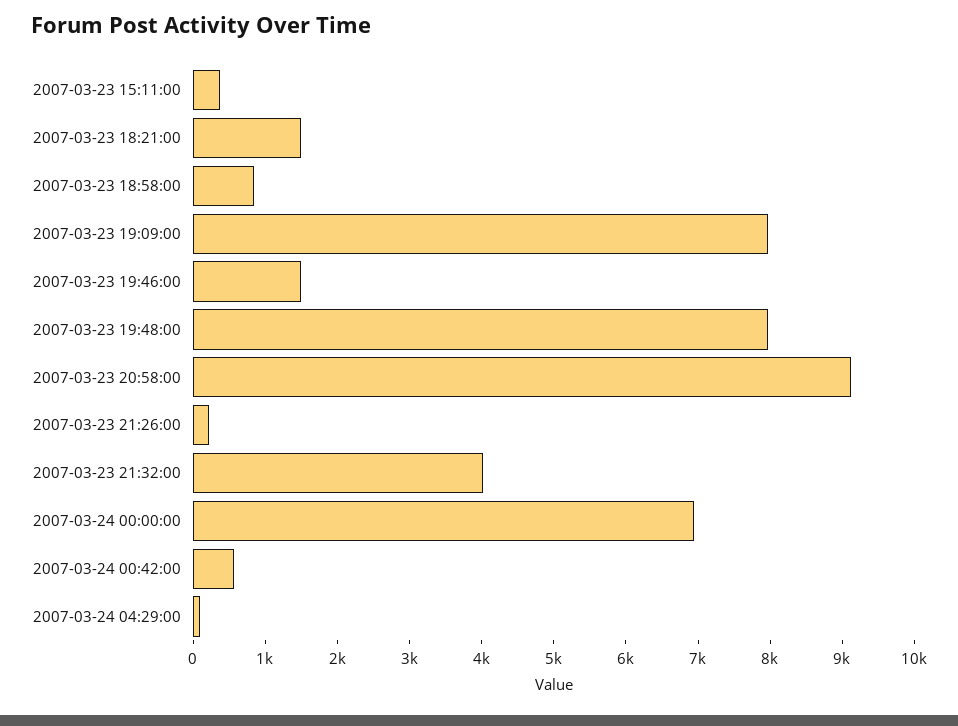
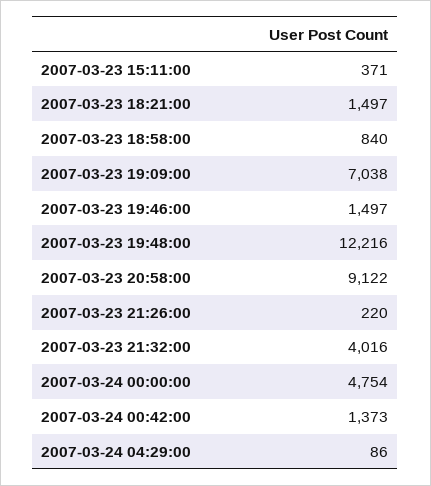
2007-03-23 19:09:00: 8000 -> 7038
2007-03-23 19:48:00: 8000 -> 12216
2007-03-24 00:00:00: 7000 -> 4754
2007-03-24 00:42:00: 600 -> 1373

